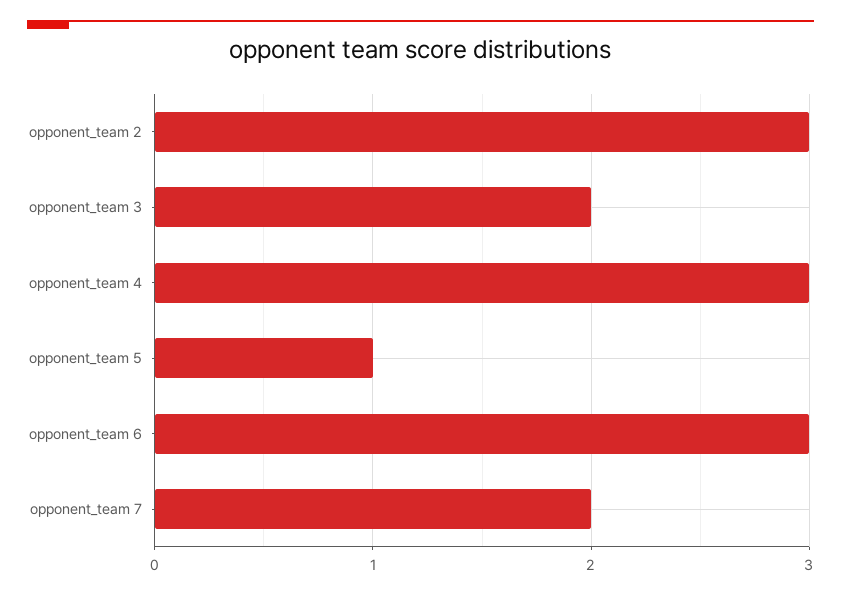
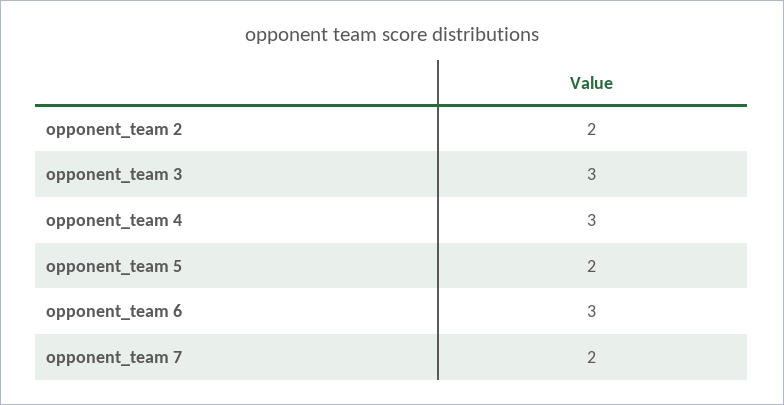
opponent_team 2: 3 -> 2
opponent_team 3: 2 -> 3
opponent_team 5: 1 -> 2

